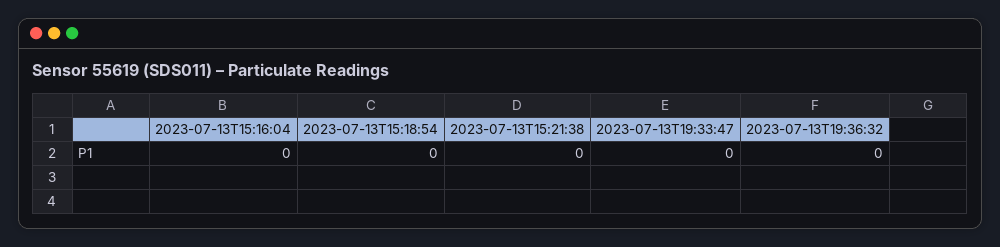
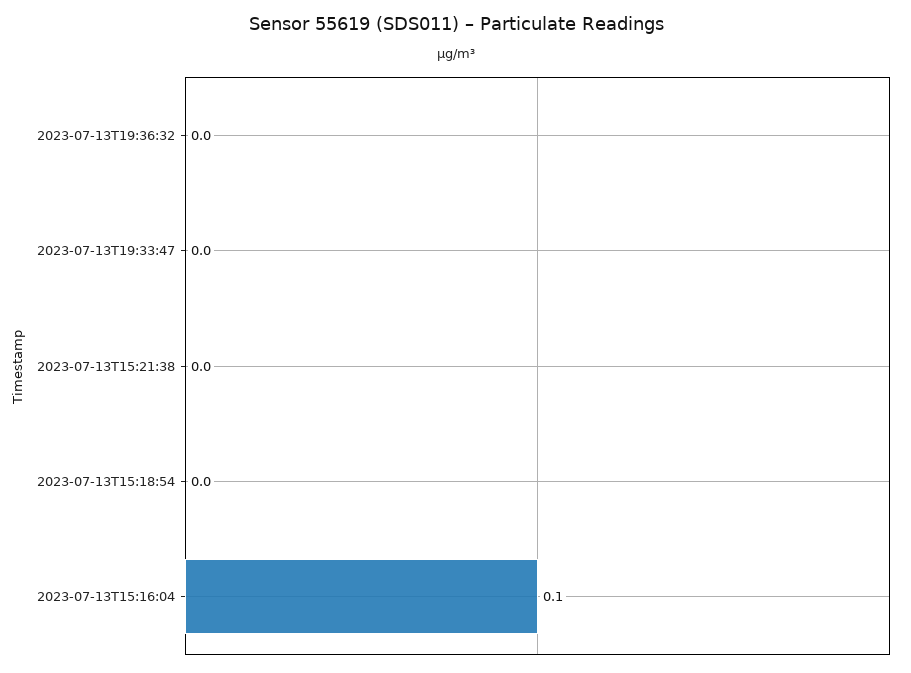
2023-07-13T15:16:04: 0 -> 0.1

